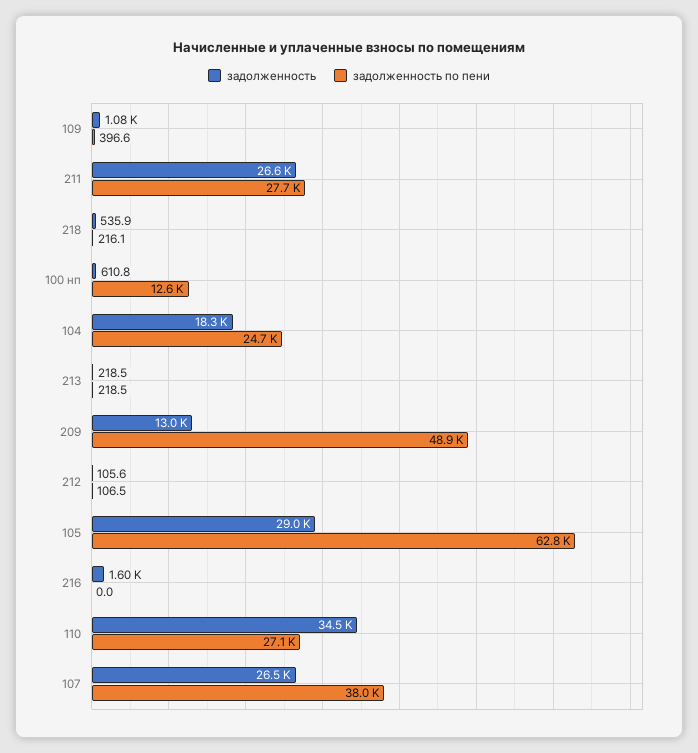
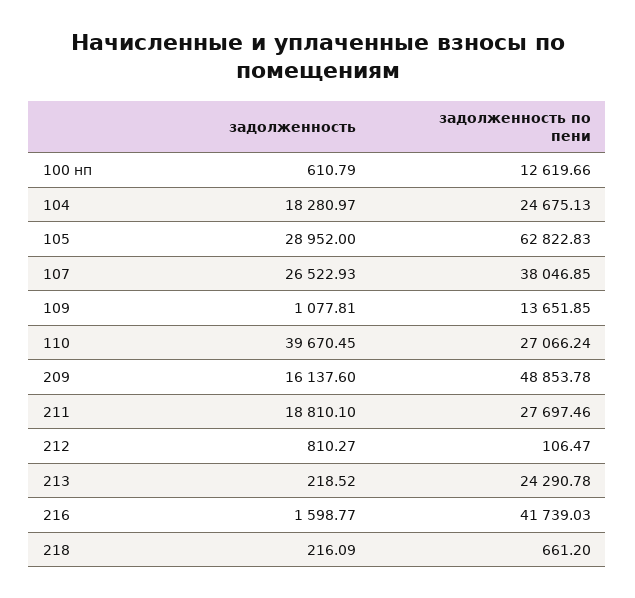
задолженность по пени, 109: 396.6 -> 13651.85
задолженность, 211: 26600 -> 18810.1
задолженность, 218: 535.9 -> 216.09
задолженность по пени, 218: 216.1 -> 661.2
задолженность по пени, 213: 218.5 -> 24290.78
задолженность, 209: 13000 -> 16137.6
задолженность, 212: 105.6 -> 810.27
задолженность по пени, 216: 0 -> 41739.03
задолженность, 110: 34500 -> 39670.45

